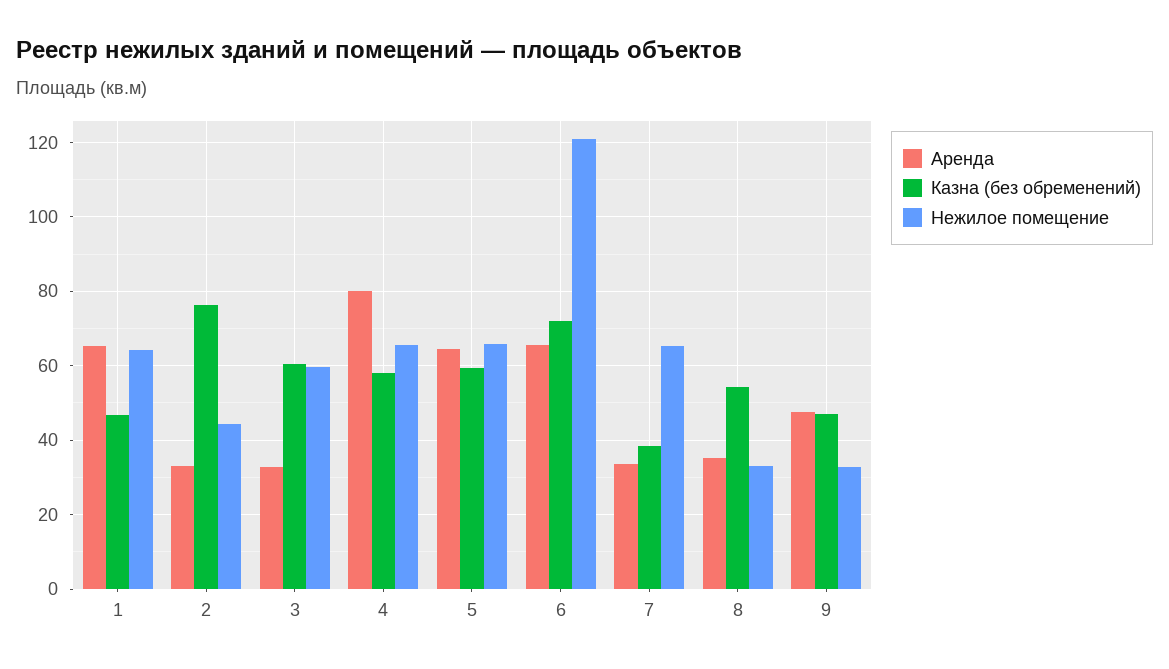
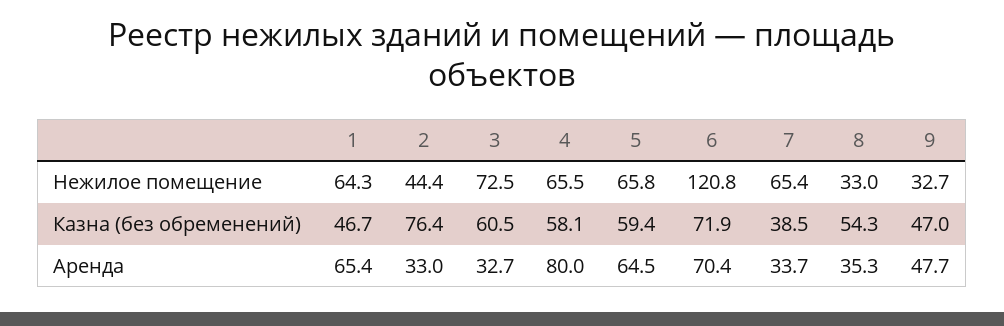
Нежилое помещение, 3: 60 -> 72.5
Аренда, 6: 66 -> 70.4

